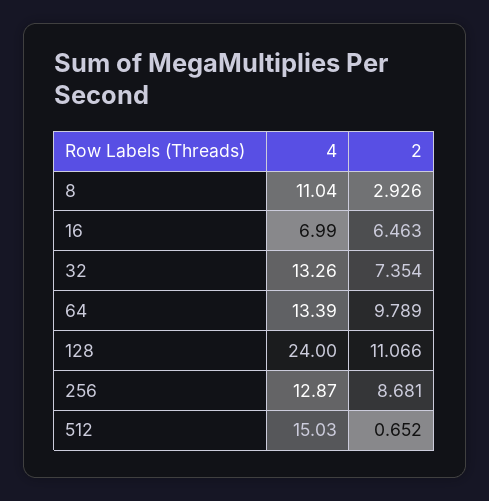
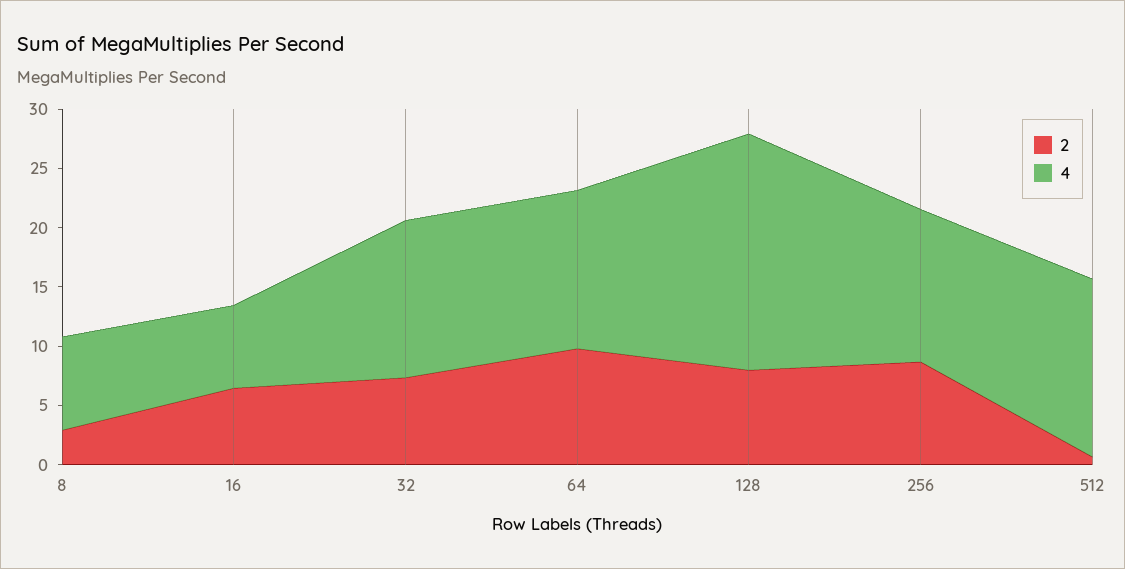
4, 8: 11.04 -> 8
4, 128: 24 -> 20
2, 128: 11.066 -> 8

